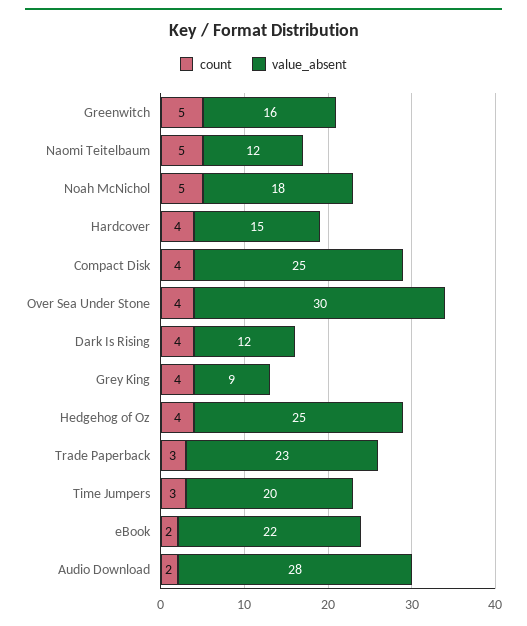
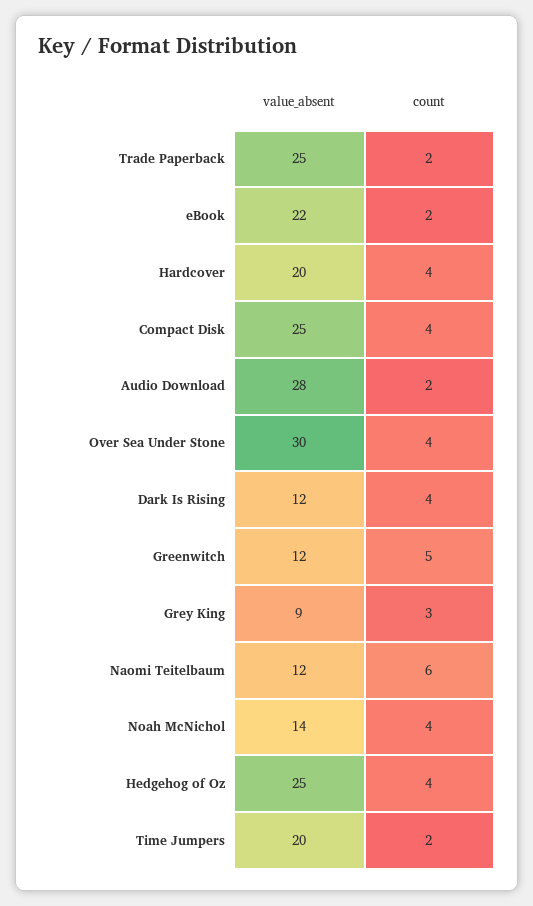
value_absent, Greenwitch: 16 -> 12
count, Naomi Teitelbaum: 5 -> 6
count, Noah McNichol: 5 -> 4
value_absent, Noah McNichol: 18 -> 14
value_absent, Hardcover: 15 -> 20
count, Grey King: 4 -> 3
count, Trade Paperback: 3 -> 2
value_absent, Trade Paperback: 23 -> 25
count, Time Jumpers: 3 -> 2

